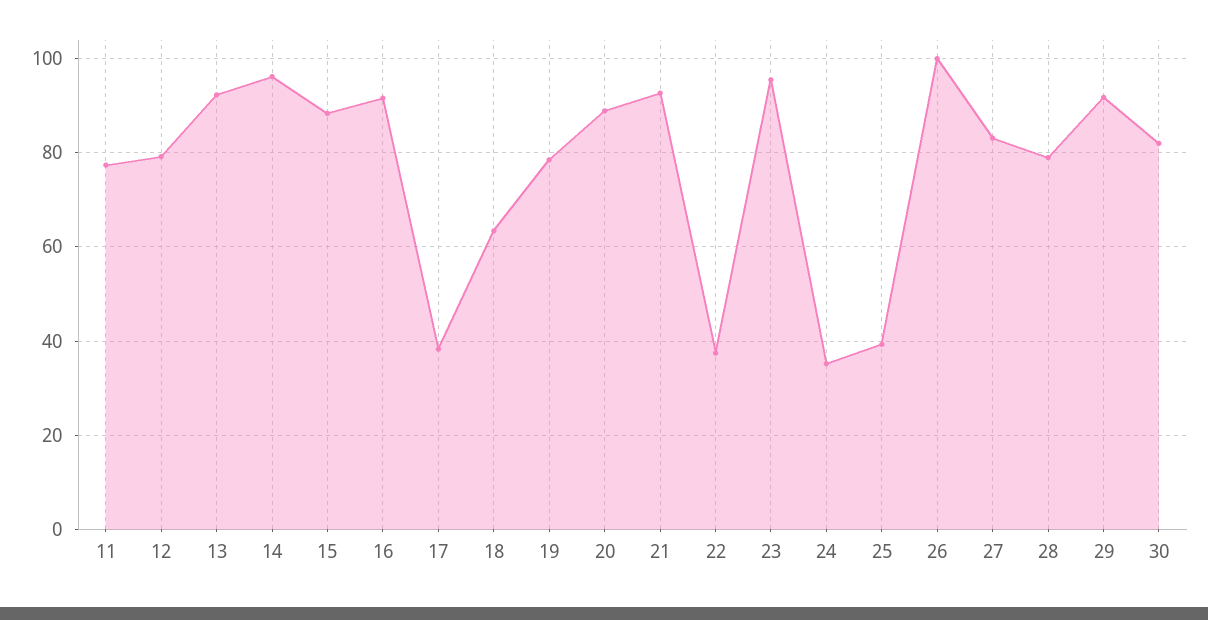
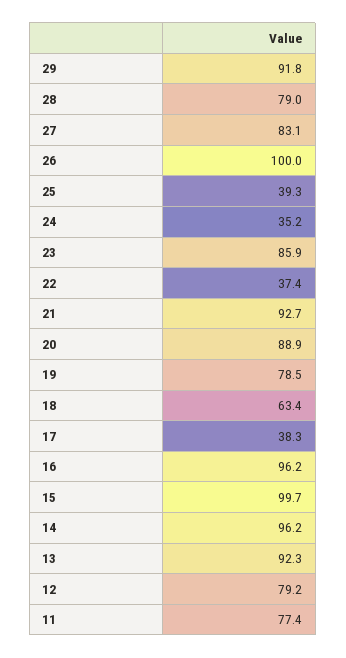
15: 88 -> 99.7
16: 92 -> 96.2
23: 96 -> 85.9
30: 82 -> none

